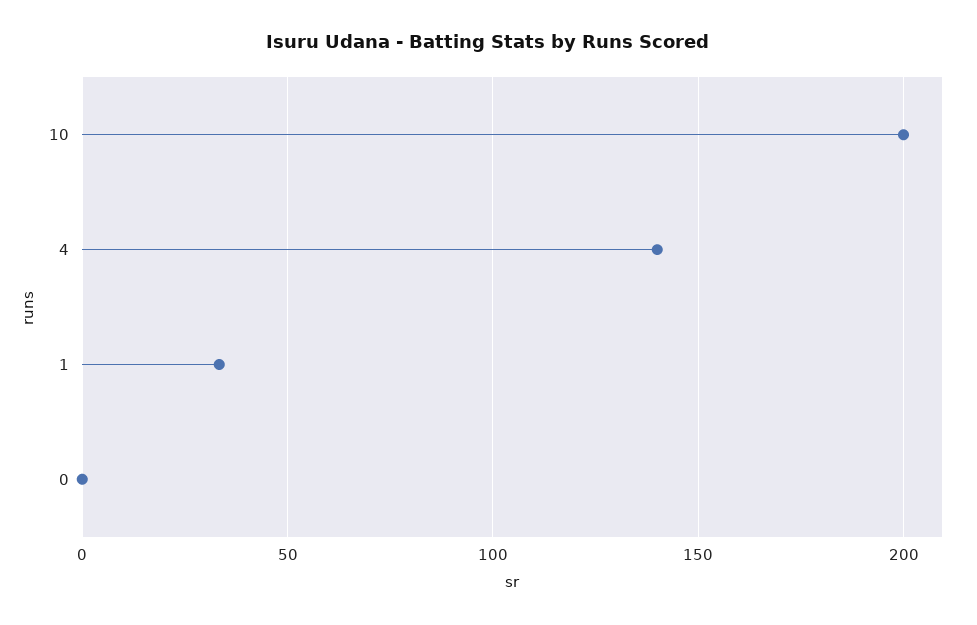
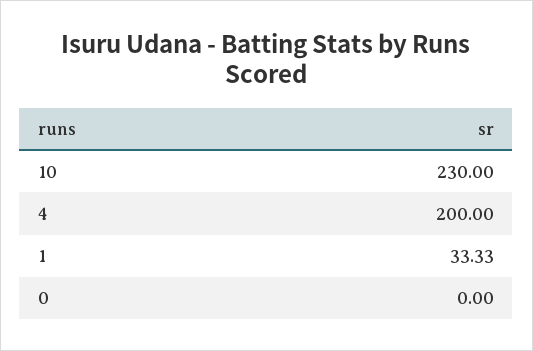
10: 200 -> 230
4: 140 -> 200

